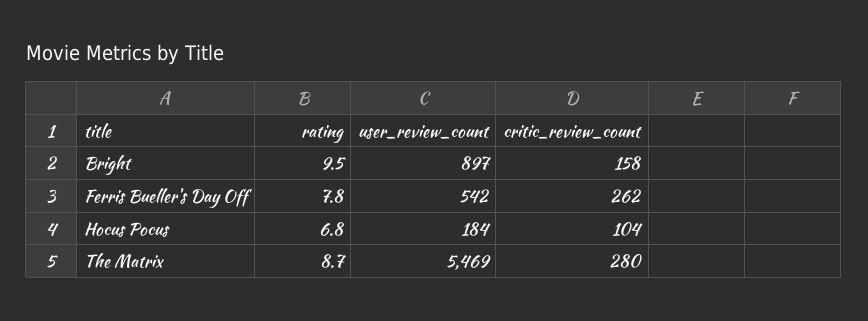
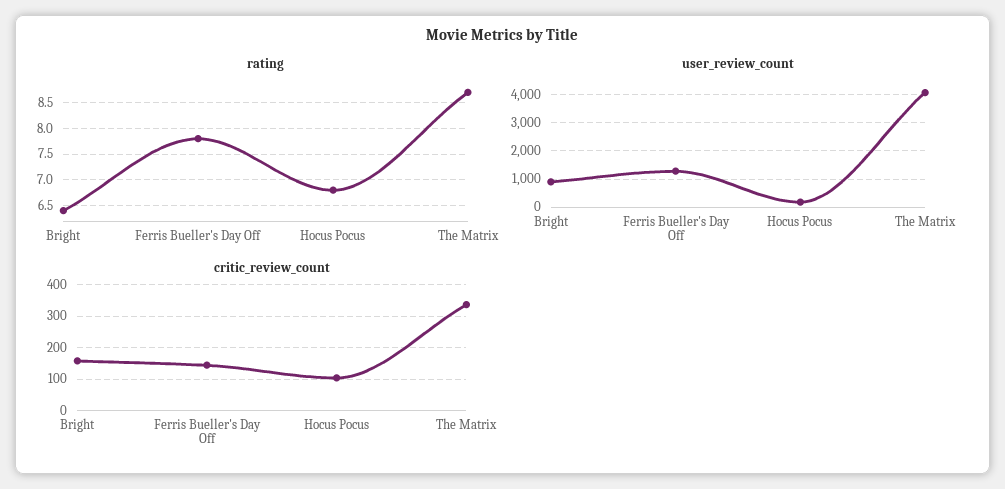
rating, Bright: 9.5 -> 6.5
user_review_count, Ferris Bueller's Day Off: 542 -> 1250
critic_review_count, Ferris Bueller's Day Off: 262 -> 140
user_review_count, The Matrix: 5469 -> 4000
critic_review_count, The Matrix: 280 -> 340

